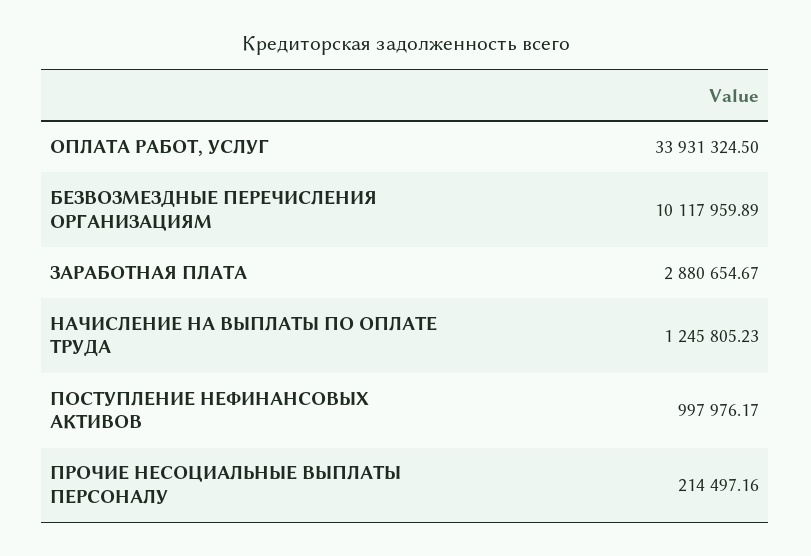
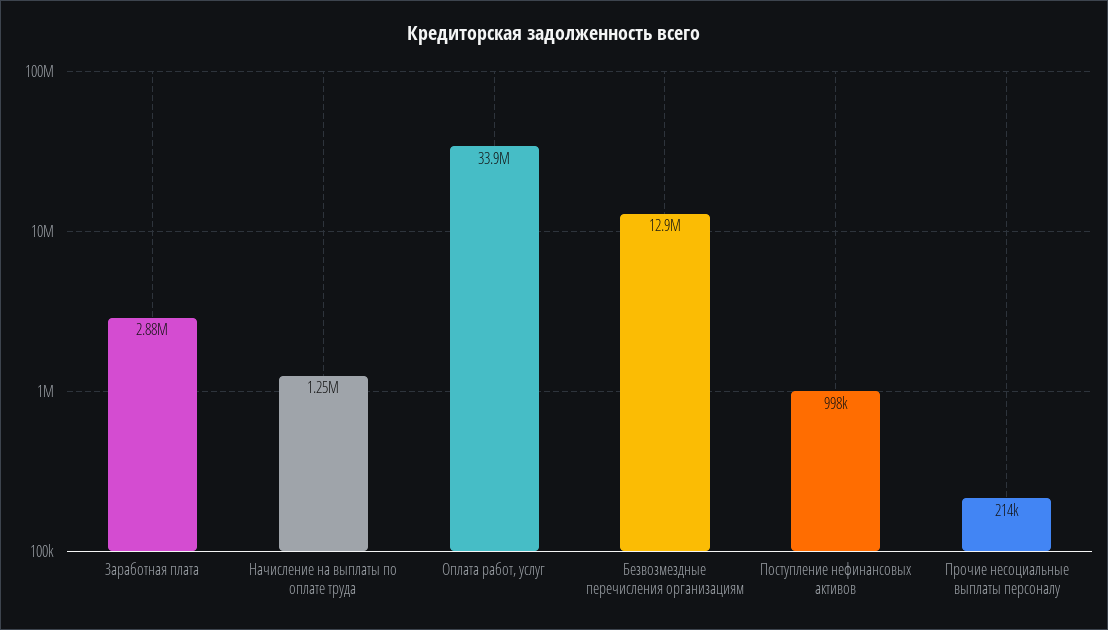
БЕЗВОЗМЕЗДНЫЕ ПЕРЕЧИСЛЕНИЯ ОРГАНИЗАЦИЯМ: 10117959.89 -> 12900000

